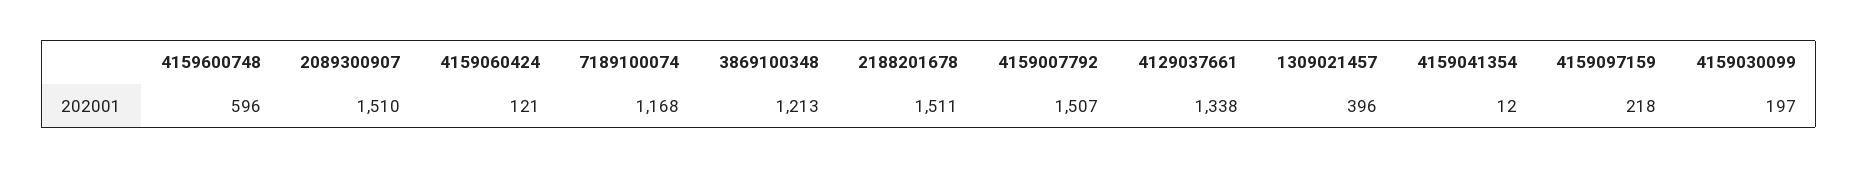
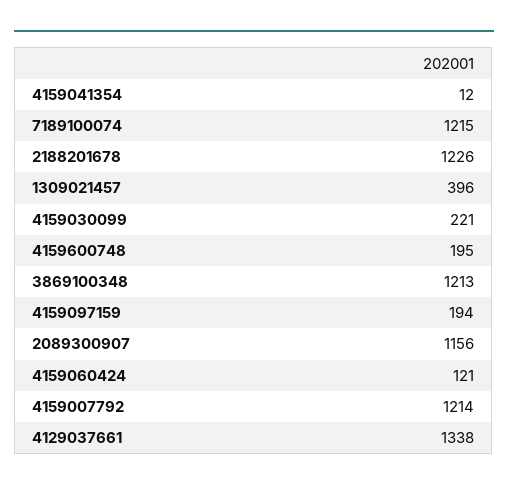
4159600748: 596 -> 195
2089300907: 1510 -> 1156
7189100074: 1168 -> 1215
2188201678: 1511 -> 1226
4159007792: 1507 -> 1214
4159097159: 218 -> 194
4159030099: 197 -> 221

